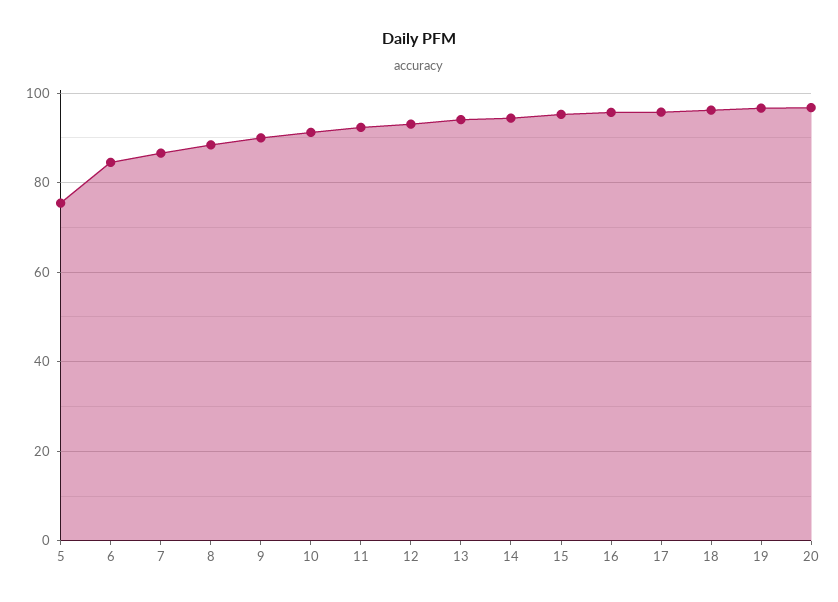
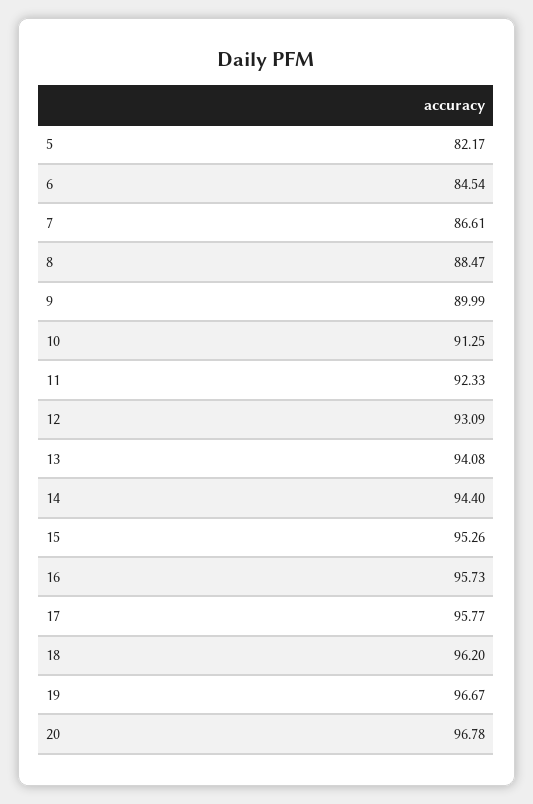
5: 76 -> 82.17

